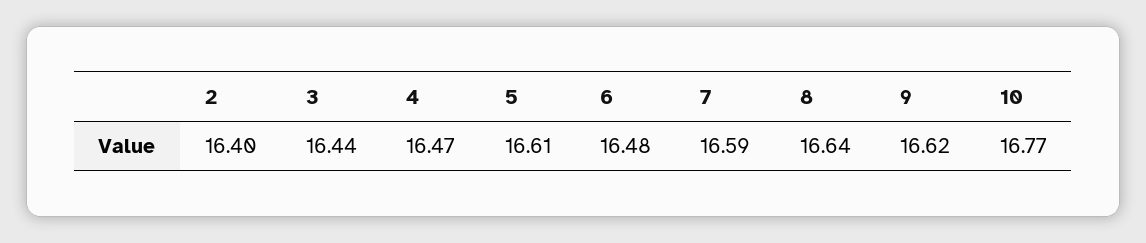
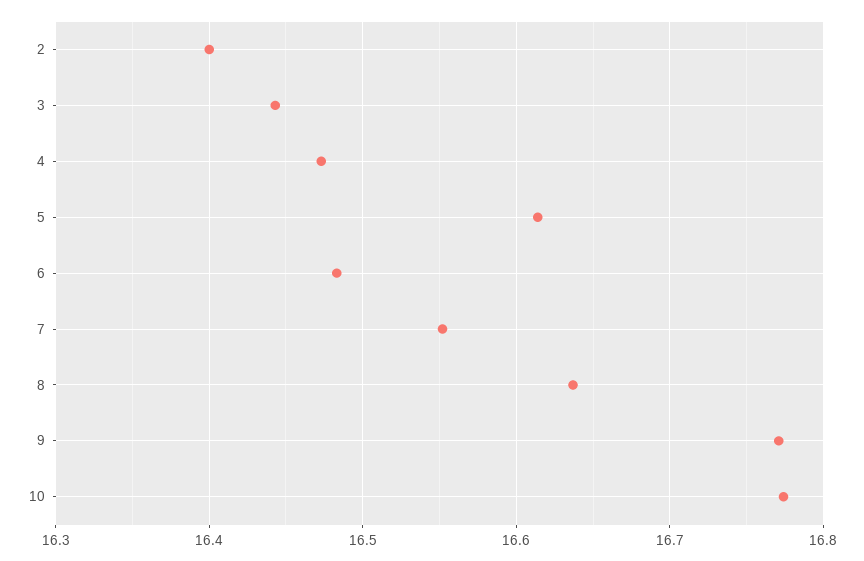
7: 16.59 -> 16.55
9: 16.62 -> 16.77

